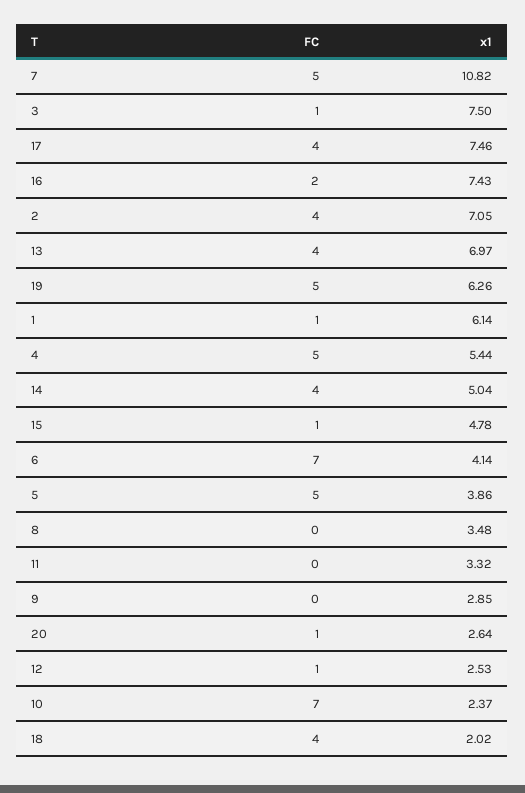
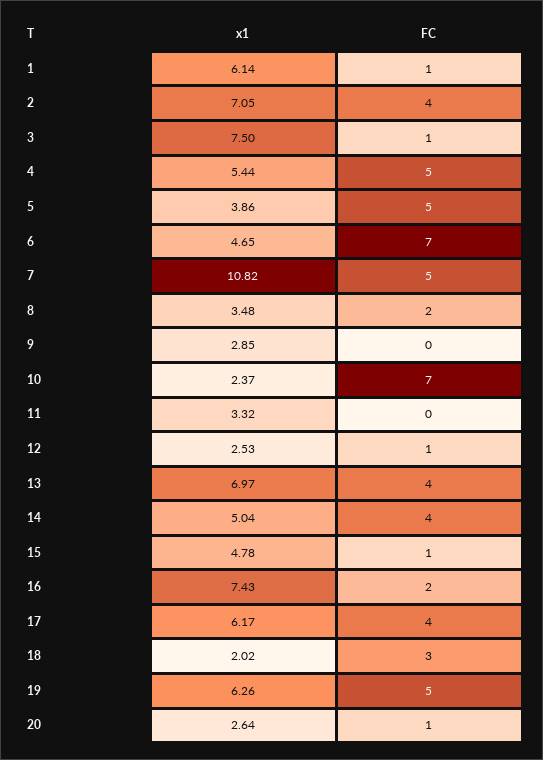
x1, 17: 7.46 -> 6.17
x1, 6: 4.14 -> 4.65
FC, 8: 0 -> 2
FC, 18: 4 -> 3

